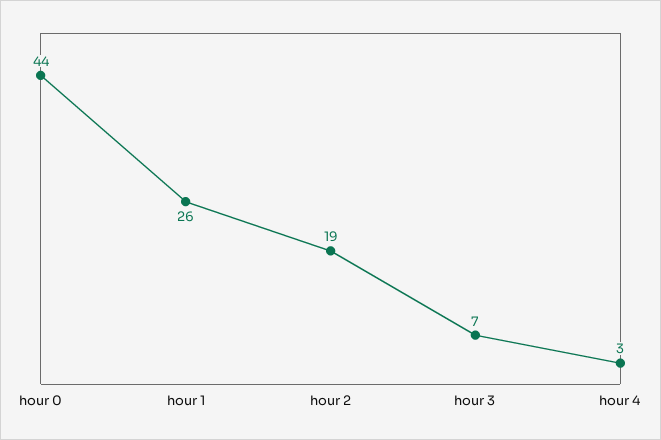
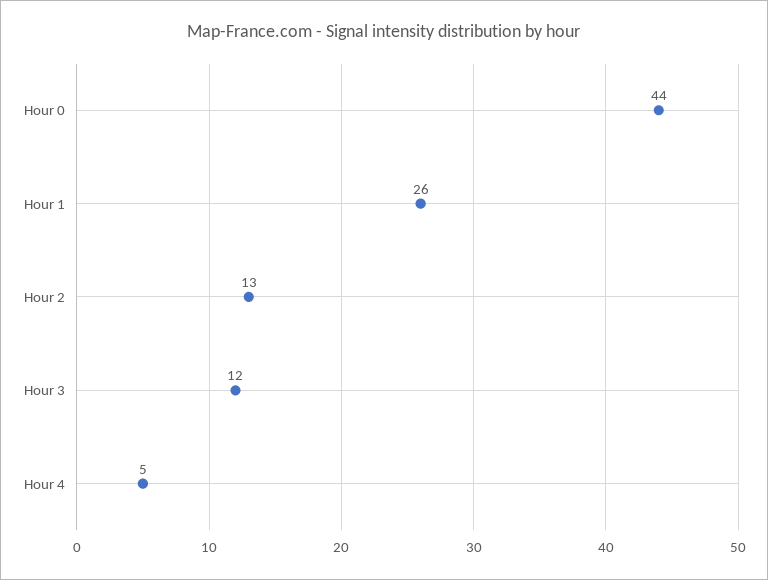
hour 2: 19 -> 13
hour 3: 7 -> 12
hour 4: 3 -> 5

